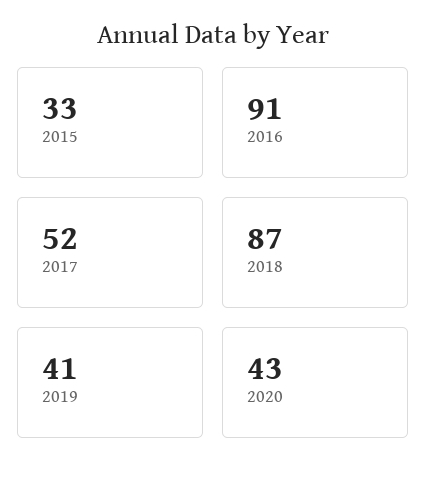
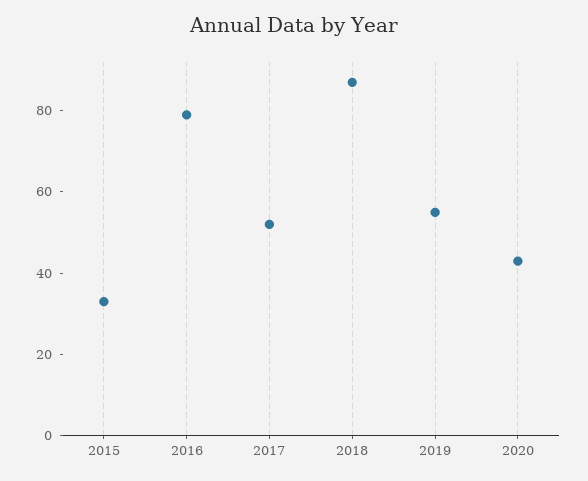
2016: 91 -> 80
2019: 41 -> 55

